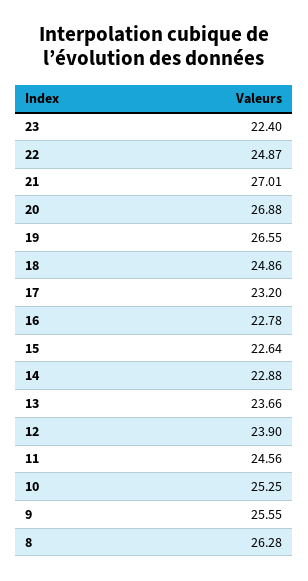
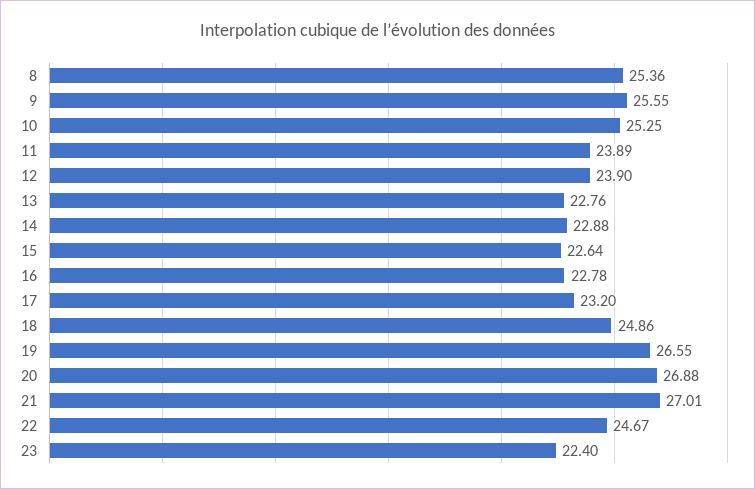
22: 24.87 -> 24.67
13: 23.66 -> 22.76
11: 24.56 -> 23.89
8: 26.28 -> 25.36

